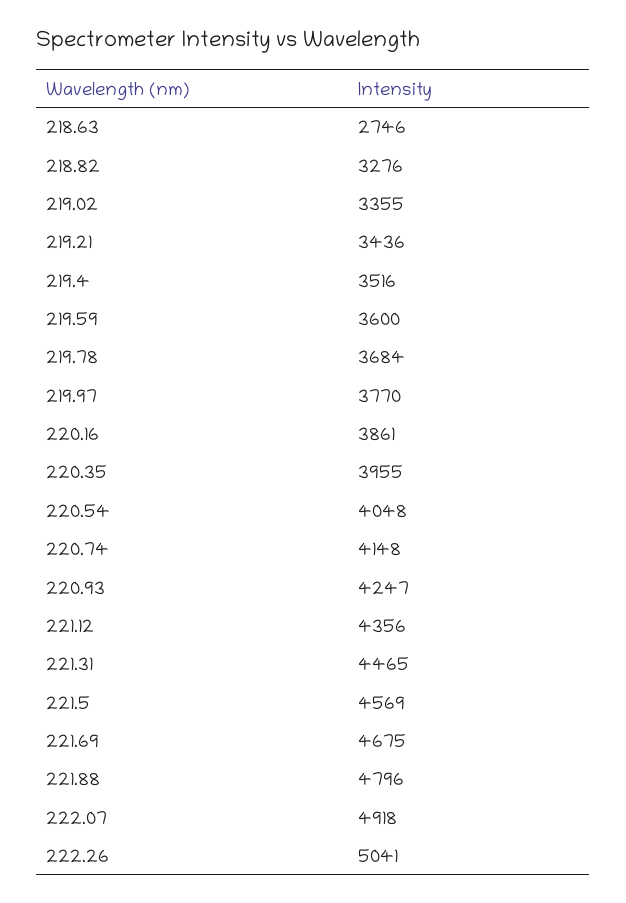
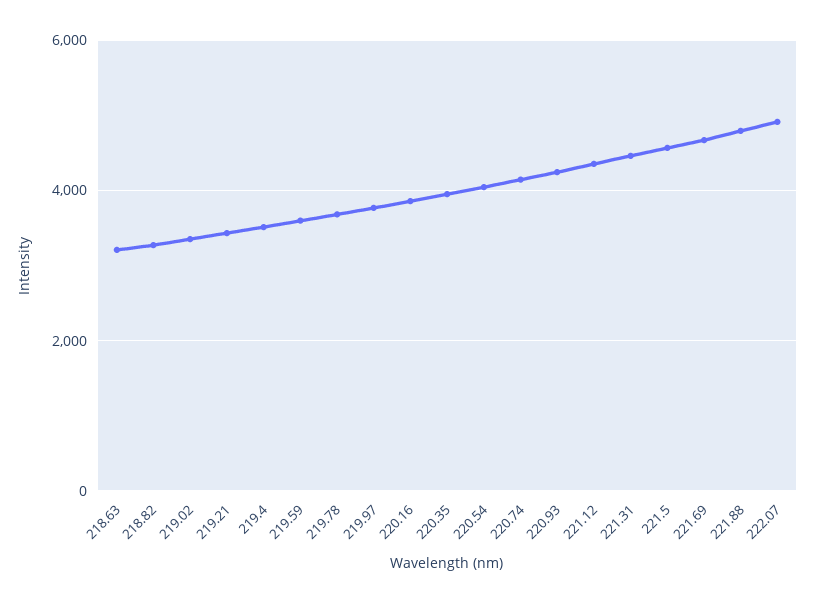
218.63: 2746 -> 3200
222.26: 5041 -> none

